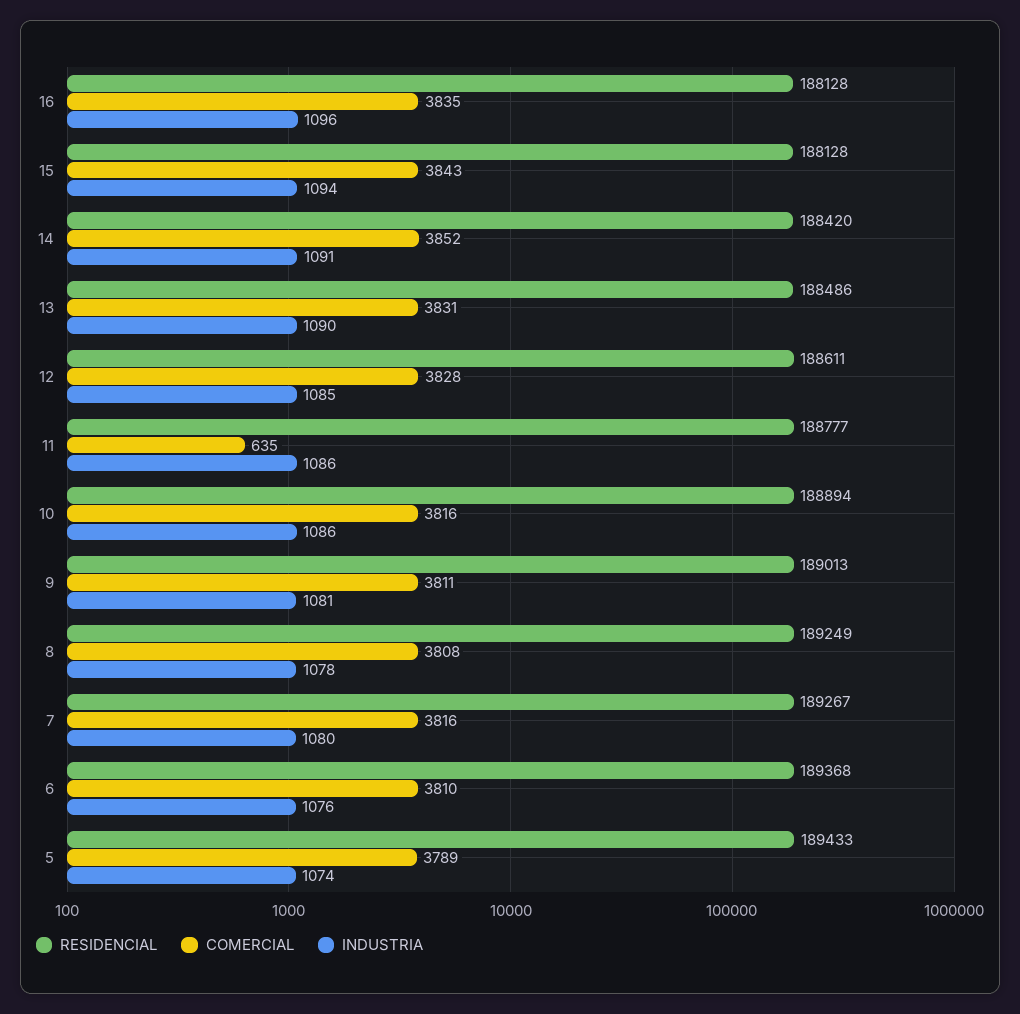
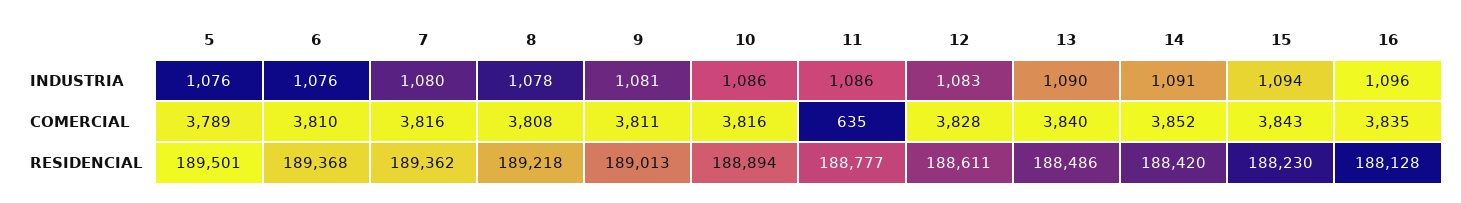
RESIDENCIAL, 15: 188128 -> 188230
COMERCIAL, 13: 3831 -> 3840
INDUSTRIA, 12: 1085 -> 1083
RESIDENCIAL, 8: 189249 -> 189218
RESIDENCIAL, 7: 189267 -> 189362
RESIDENCIAL, 5: 189433 -> 189501
INDUSTRIA, 5: 1074 -> 1076

